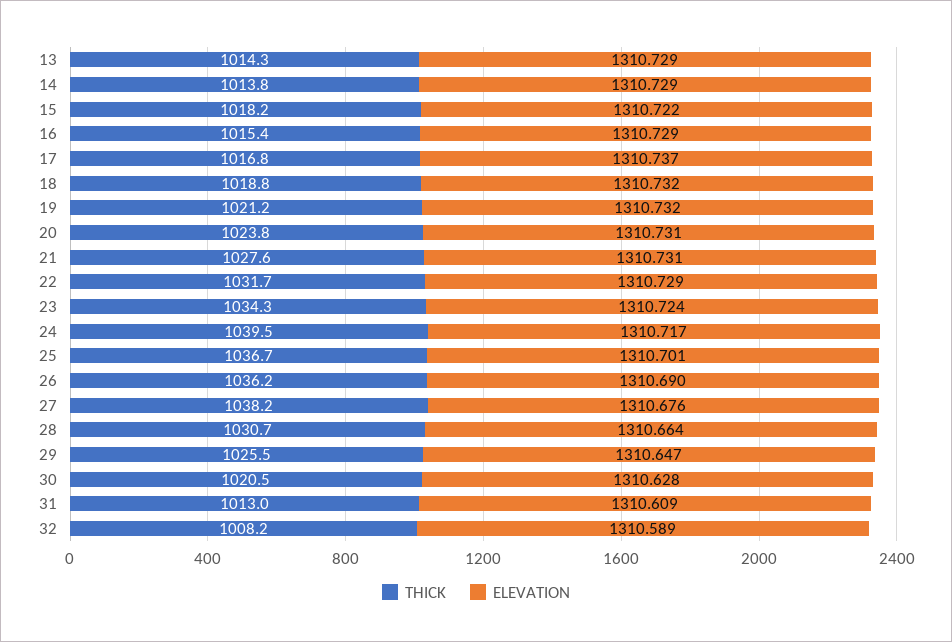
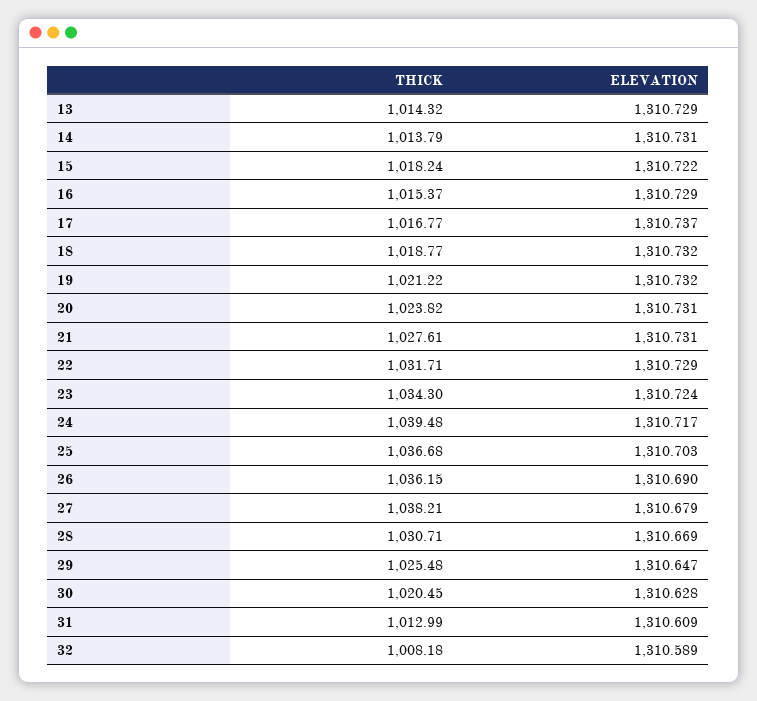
ELEVATION, 14: 1310.729 -> 1310.731
ELEVATION, 25: 1310.701 -> 1310.703
ELEVATION, 27: 1310.676 -> 1310.679
ELEVATION, 28: 1310.664 -> 1310.669

